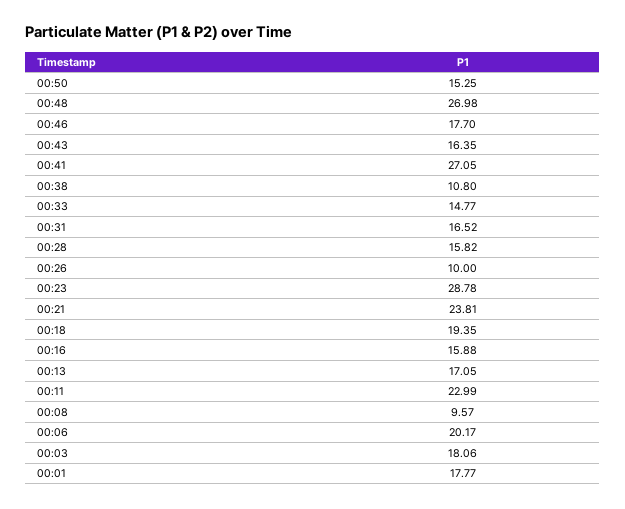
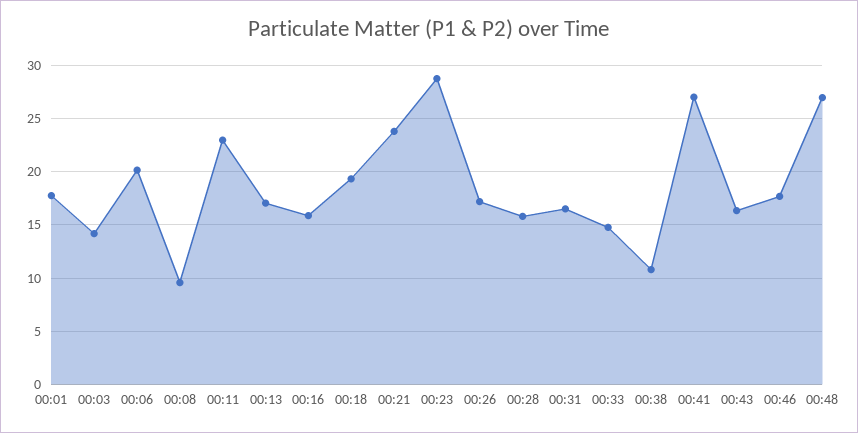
00:50: 15.25 -> none
00:26: 10 -> 17
00:03: 18.06 -> 14

